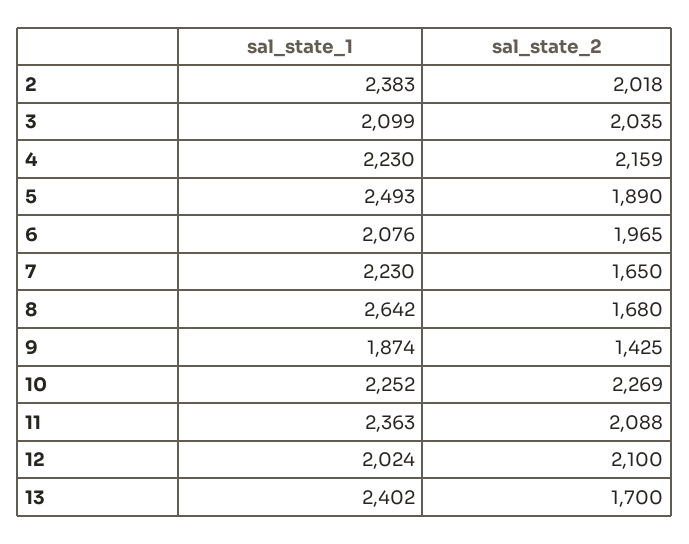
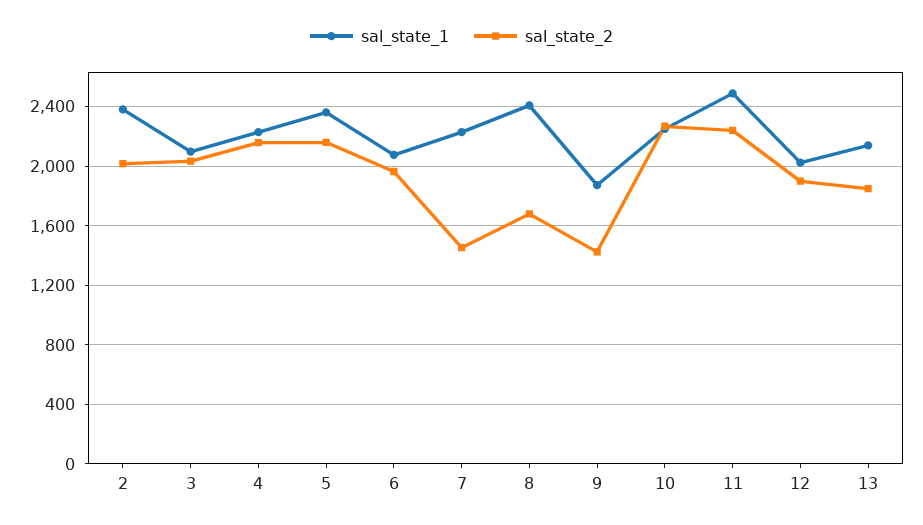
sal_state_1, 5: 2493 -> 2350
sal_state_2, 5: 1890 -> 2150
sal_state_2, 7: 1650 -> 1450
sal_state_1, 8: 2642 -> 2400
sal_state_1, 11: 2363 -> 2500
sal_state_2, 11: 2088 -> 2250
sal_state_2, 12: 2100 -> 1900
sal_state_1, 13: 2402 -> 2150
sal_state_2, 13: 1700 -> 1850

